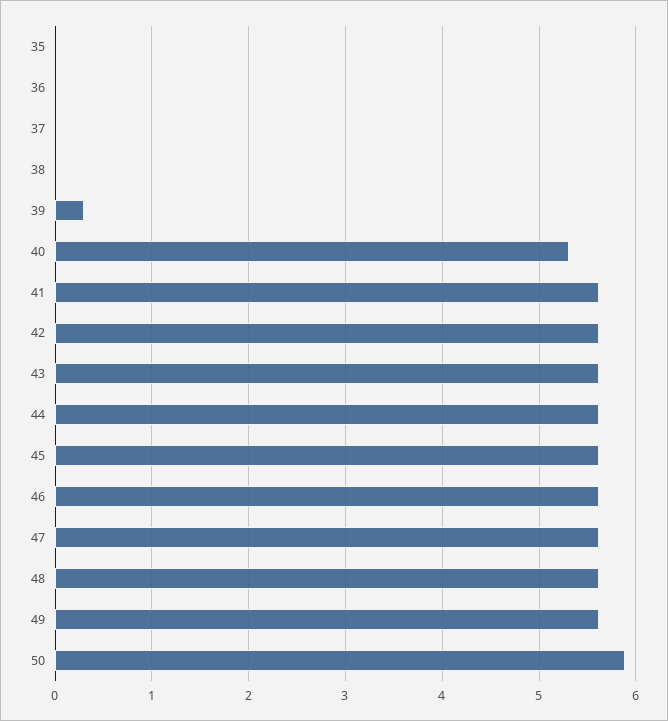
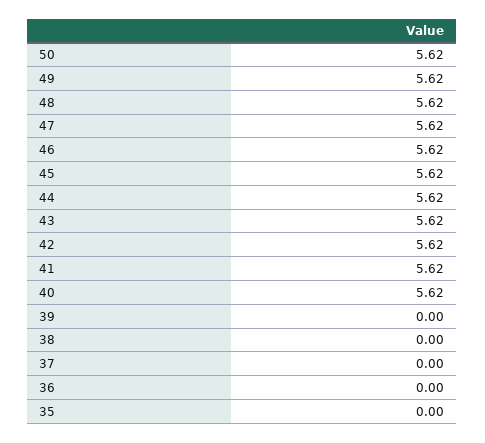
39: 0.3 -> 0
40: 5.3 -> 5.62
50: 5.9 -> 5.62

